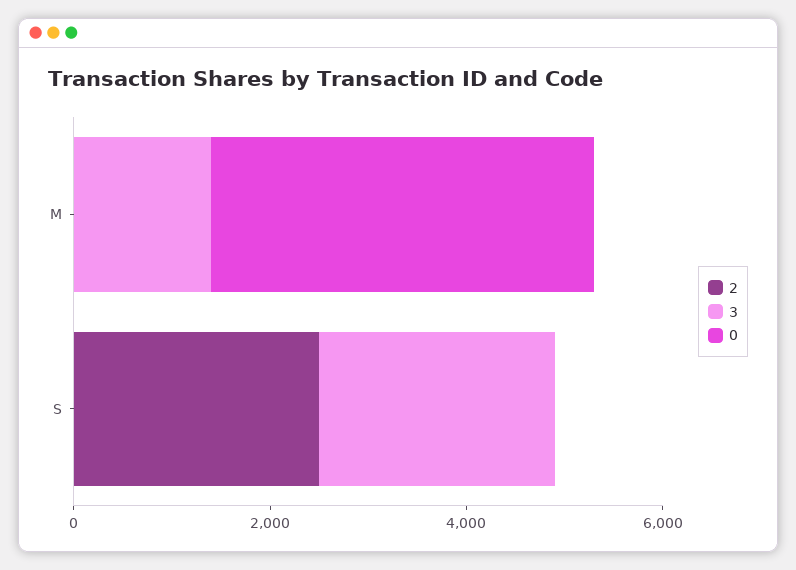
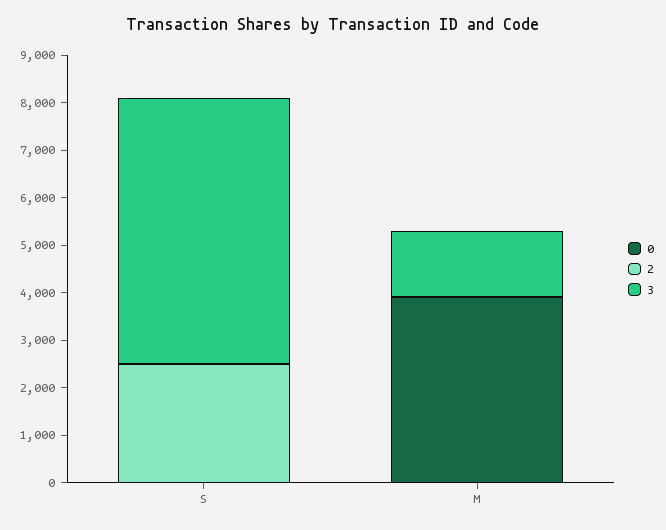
3, S: 2500 -> 5600

